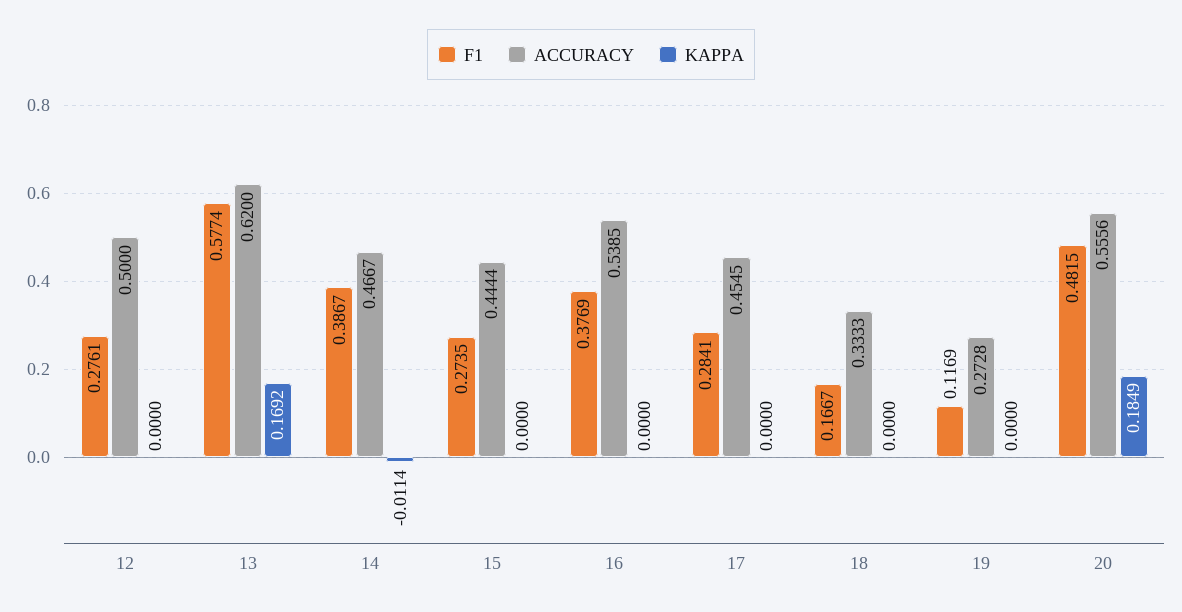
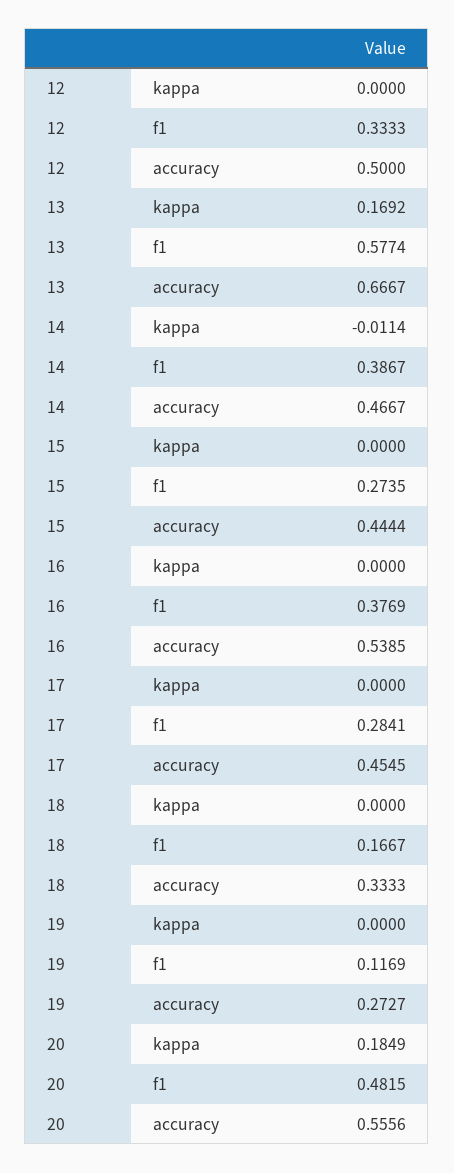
F1, 12: 0.2761 -> 0.3333
ACCURACY, 13: 0.62 -> 0.6667
ACCURACY, 19: 0.2728 -> 0.2727

